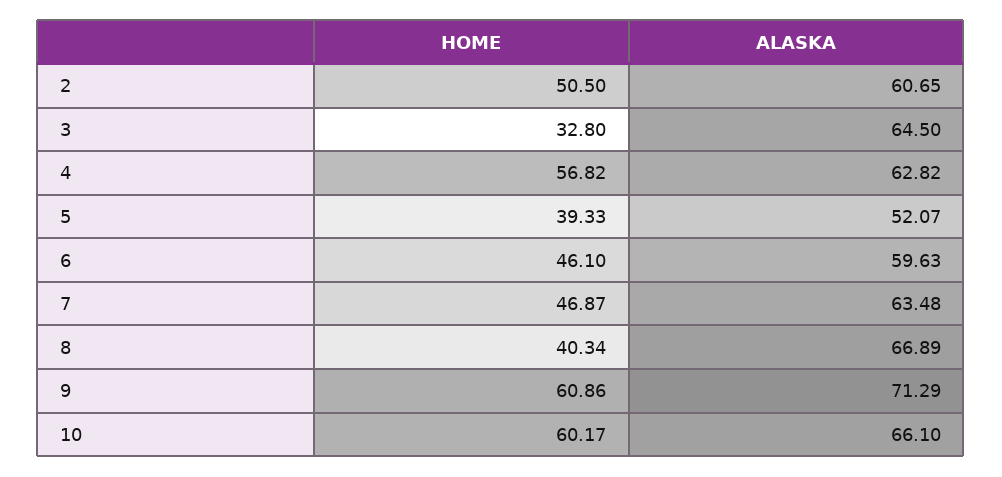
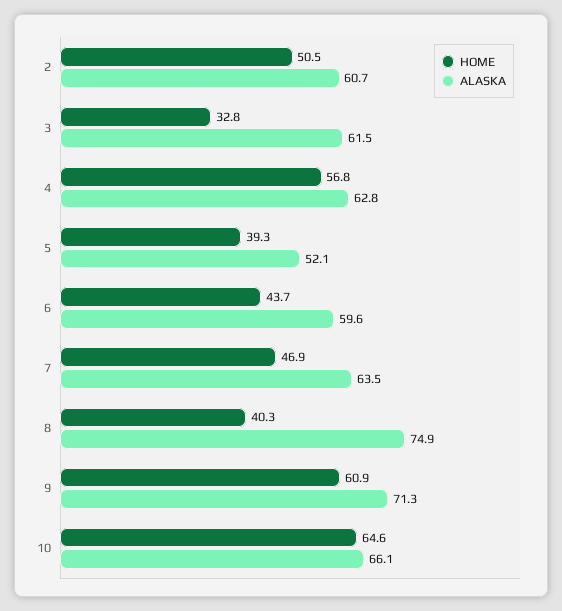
ALASKA, 3: 64.5 -> 61.5
HOME, 6: 46.1 -> 43.7
ALASKA, 8: 66.89 -> 74.9
HOME, 10: 60.17 -> 64.6

